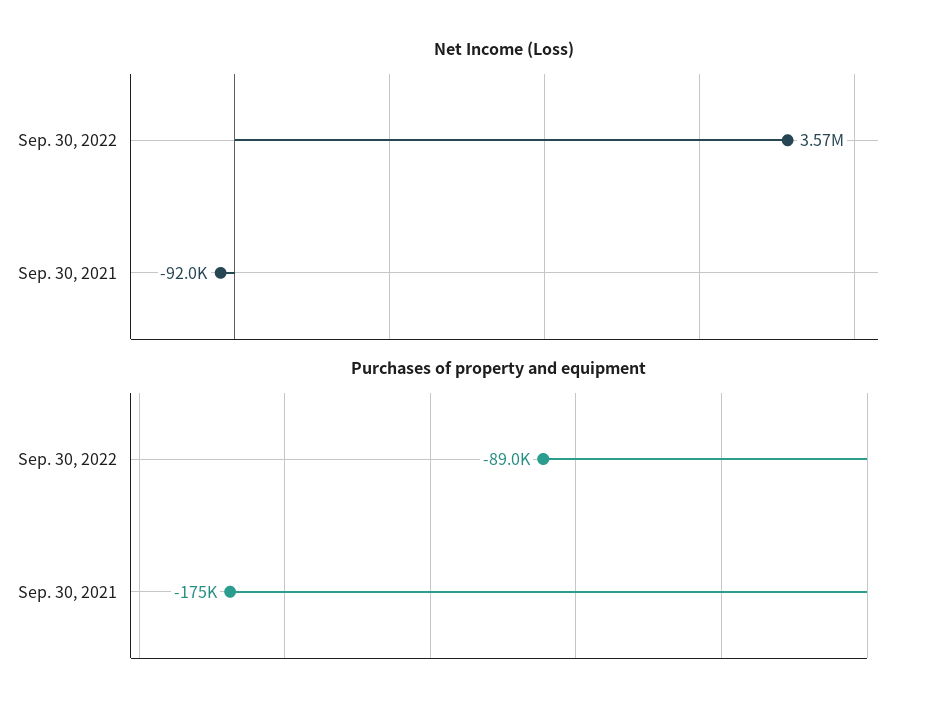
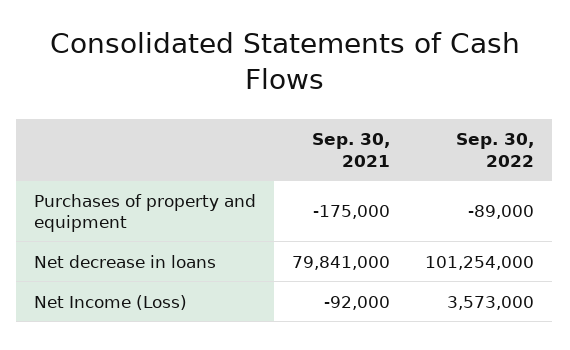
Net decrease in loans, Sep. 30, 2021: none -> 79841000
Net decrease in loans, Sep. 30, 2022: none -> 101254000

